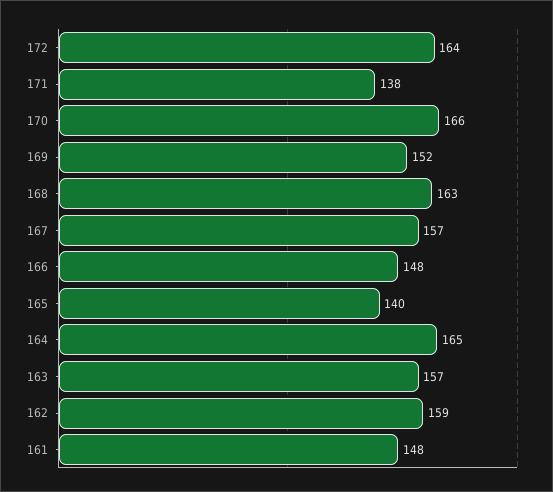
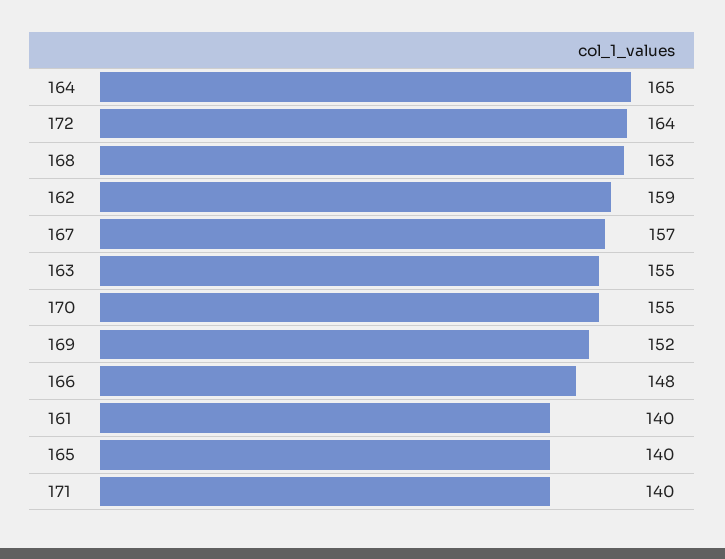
171: 138 -> 140
170: 166 -> 155
163: 157 -> 155
161: 148 -> 140

